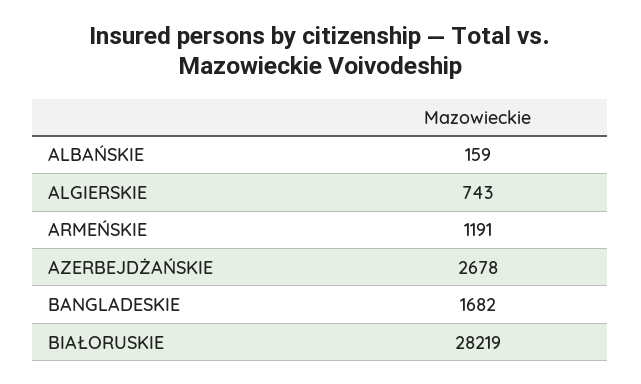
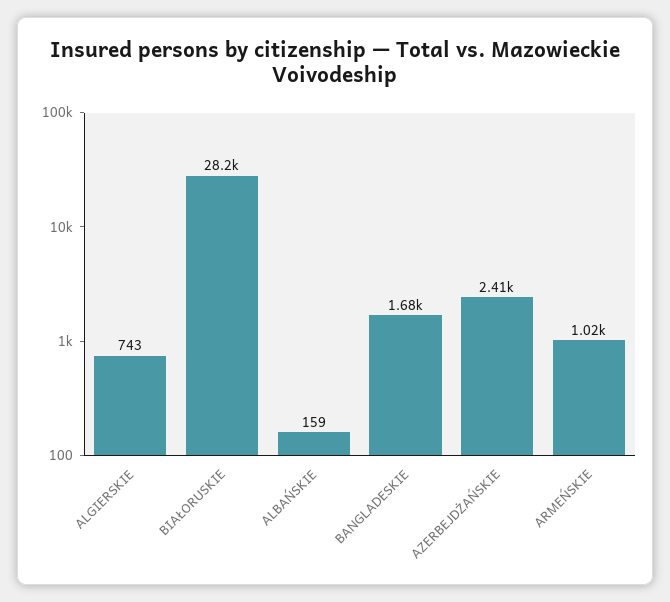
ARMEŃSKIE: 1191 -> 1020
AZERBEJDŻAŃSKIE: 2678 -> 2410

